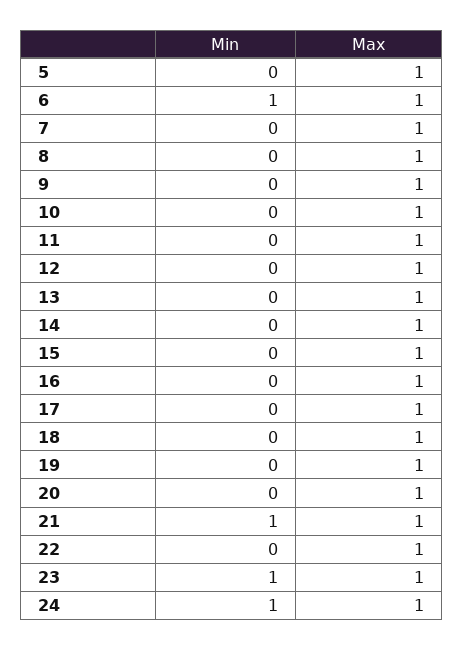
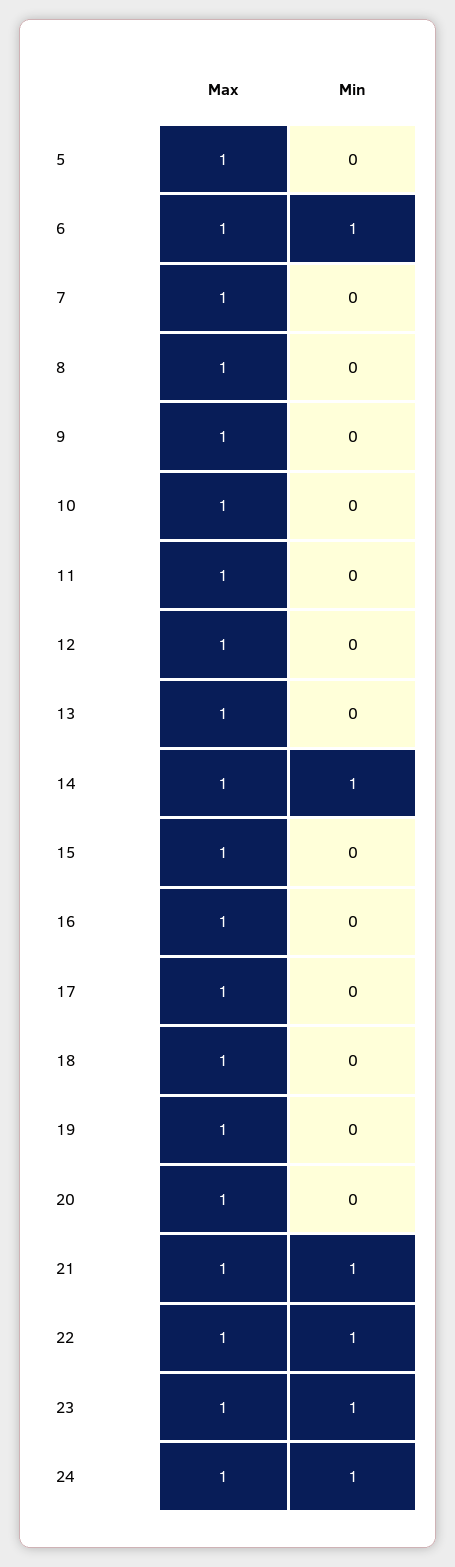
Min, 14: 0 -> 1
Min, 22: 0 -> 1

